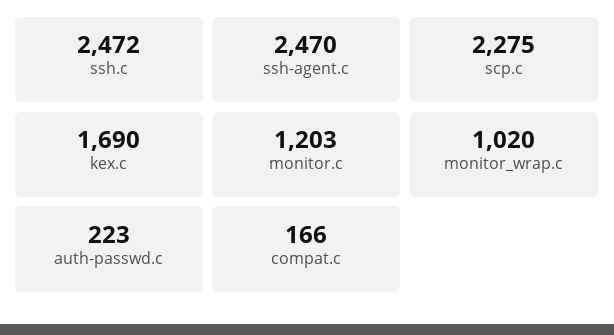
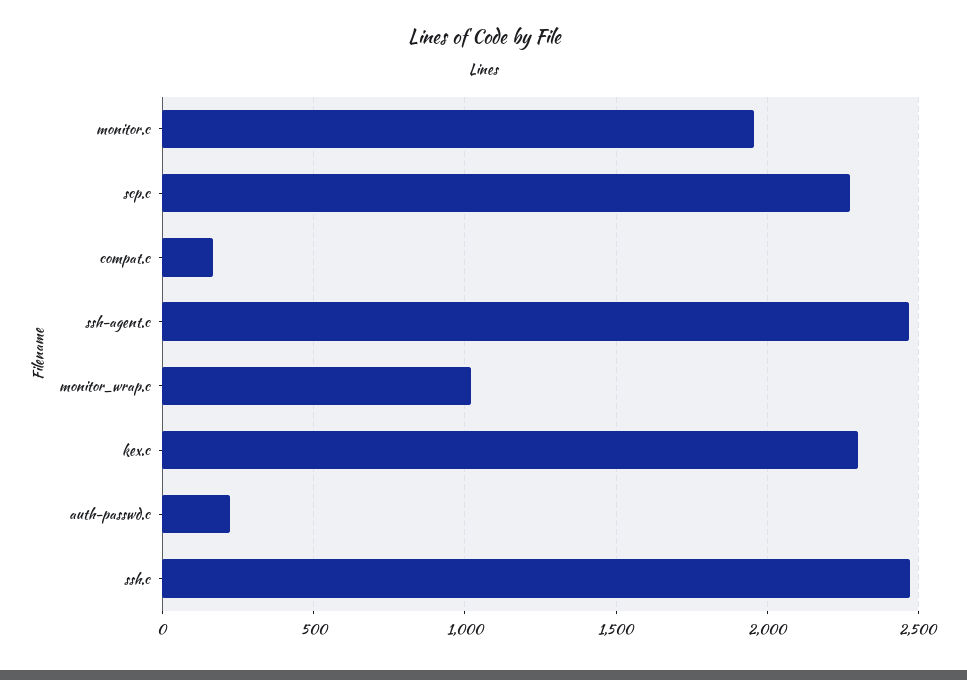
kex.c: 1690 -> 2300
monitor.c: 1203 -> 1950

